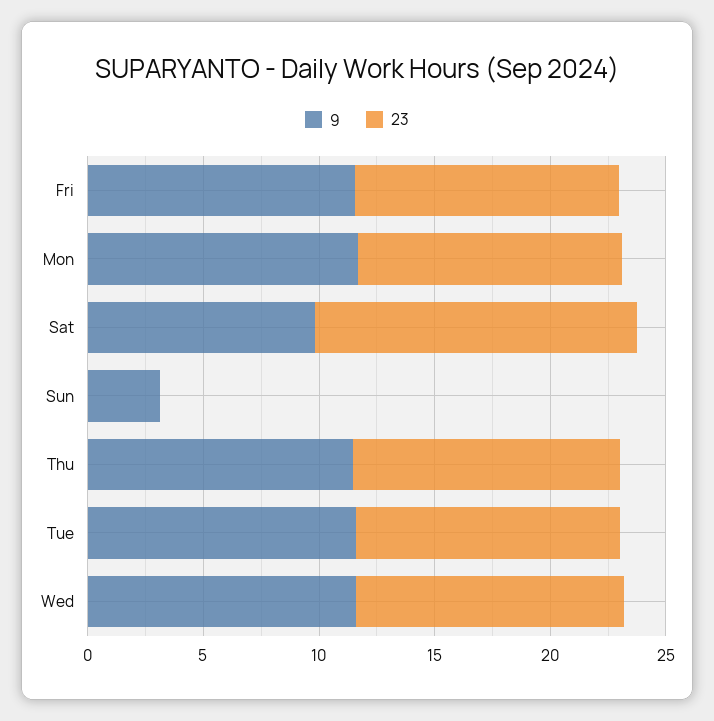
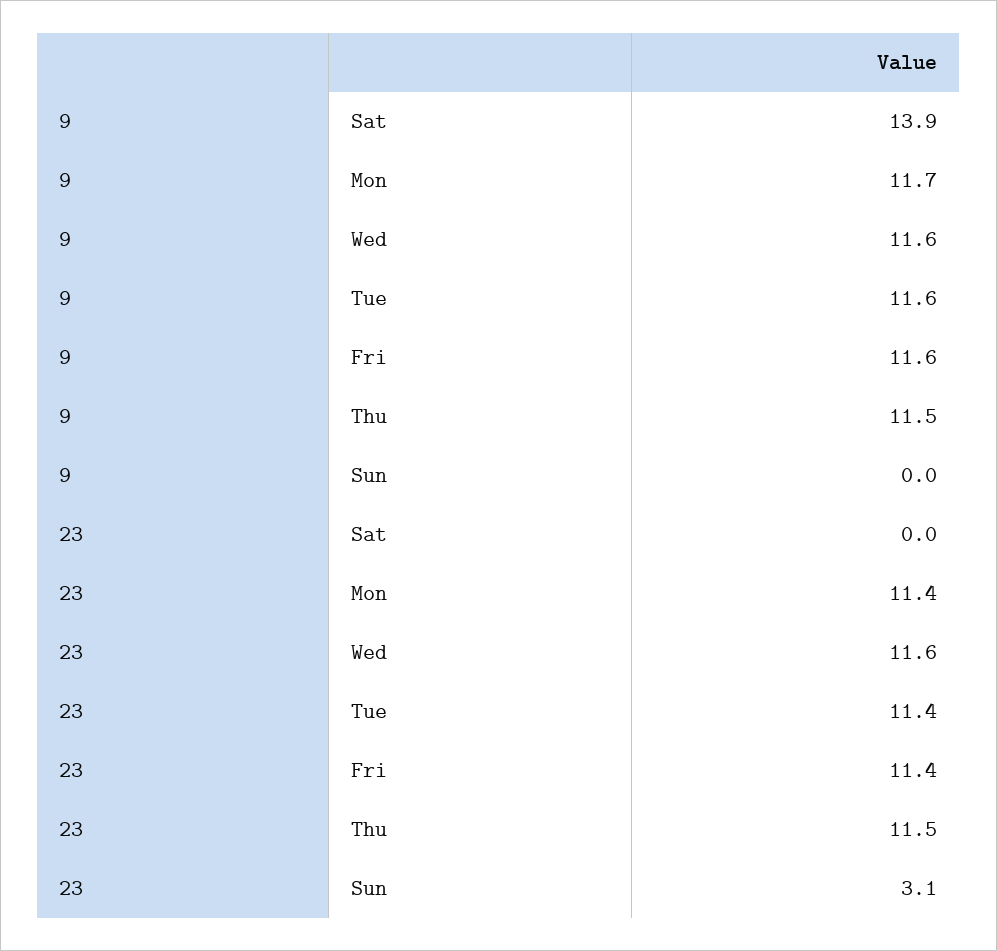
9, Sat: 10 -> 13.9
23, Sat: 14 -> 0
9, Sun: 3 -> 0
23, Sun: 0 -> 3.1

